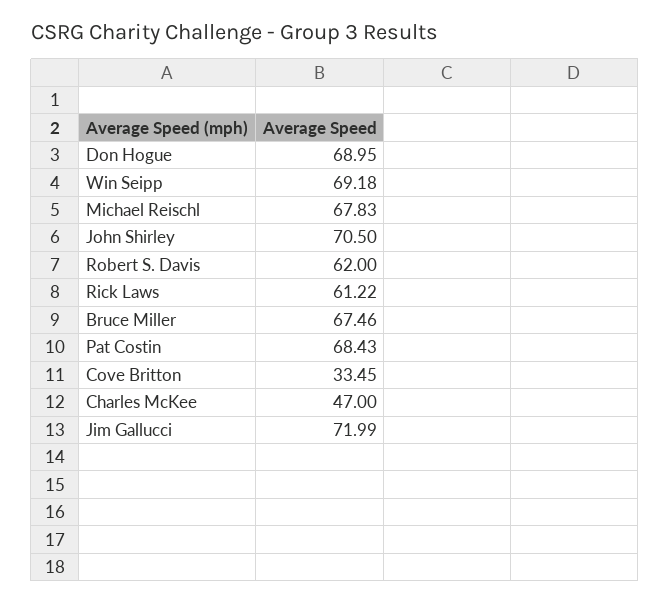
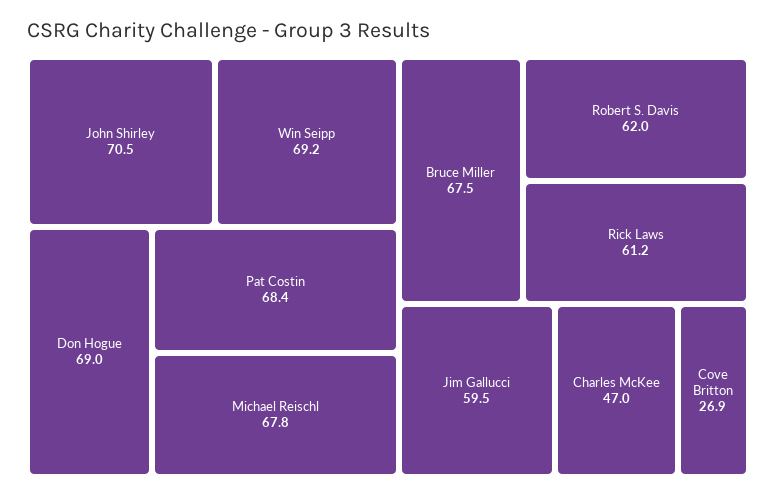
Cove Britton: 33.45 -> 26.9
Jim Gallucci: 71.99 -> 59.5

